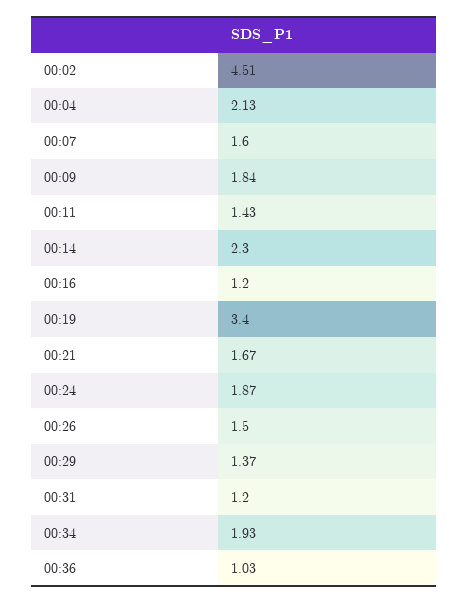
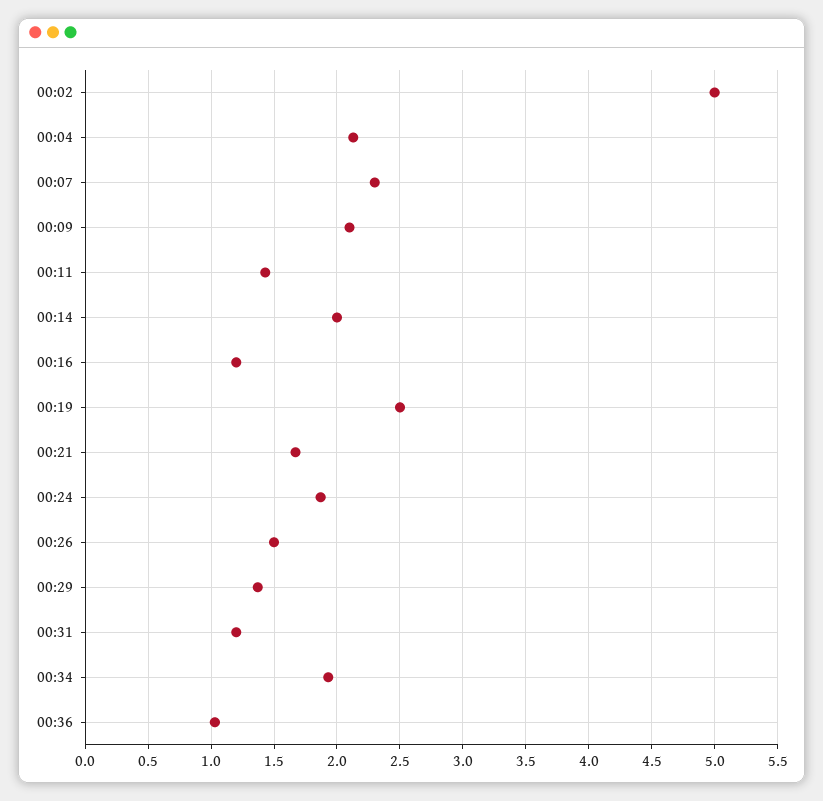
00:02: 4.51 -> 5
00:07: 1.6 -> 2.3
00:09: 1.84 -> 2.1
00:14: 2.3 -> 2
00:19: 3.4 -> 2.5

